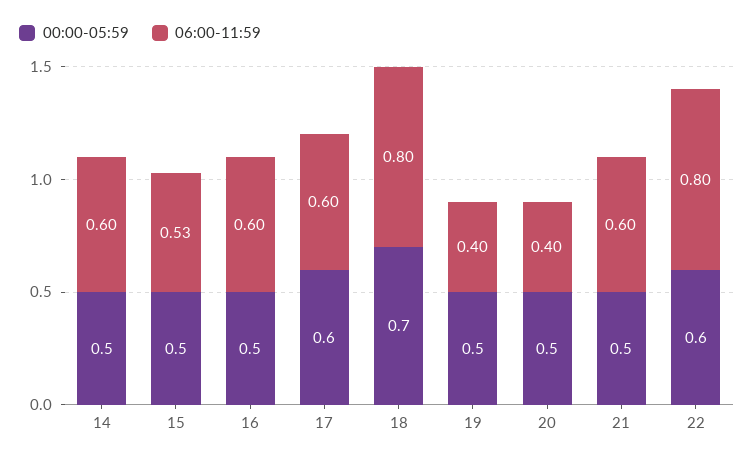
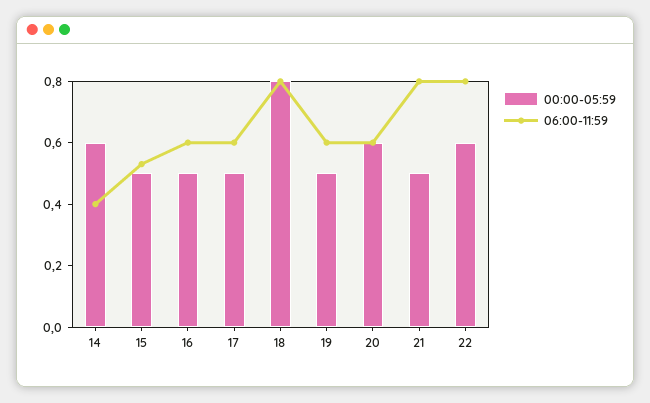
00:00-05:59, 14: 0.5 -> 0.6
06:00-11:59, 14: 0.6 -> 0.4
00:00-05:59, 17: 0.6 -> 0.5
00:00-05:59, 18: 0.7 -> 0.8
06:00-11:59, 19: 0.4 -> 0.6
00:00-05:59, 20: 0.5 -> 0.6
06:00-11:59, 20: 0.4 -> 0.6
06:00-11:59, 21: 0.6 -> 0.8

